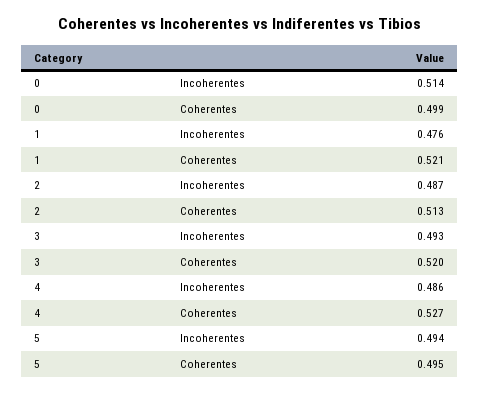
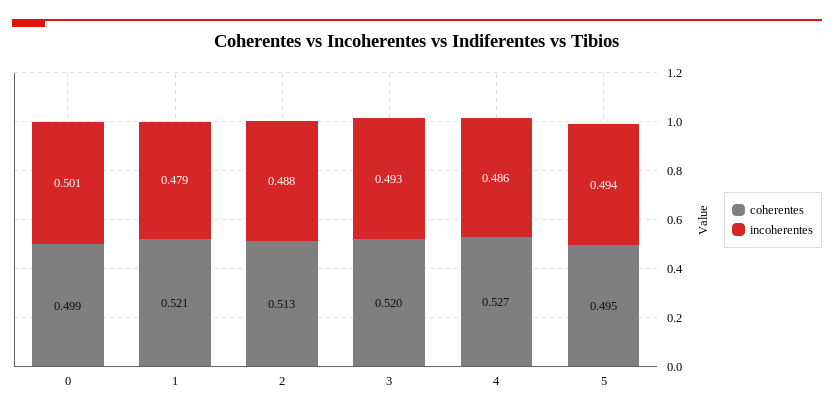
Incoherentes, 0: 0.514 -> 0.501
Incoherentes, 1: 0.476 -> 0.479
Incoherentes, 2: 0.487 -> 0.488

